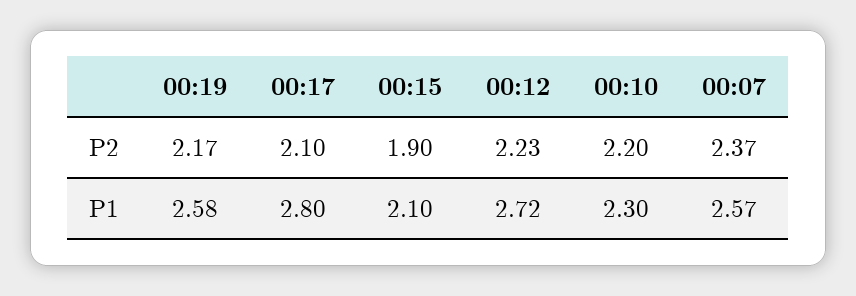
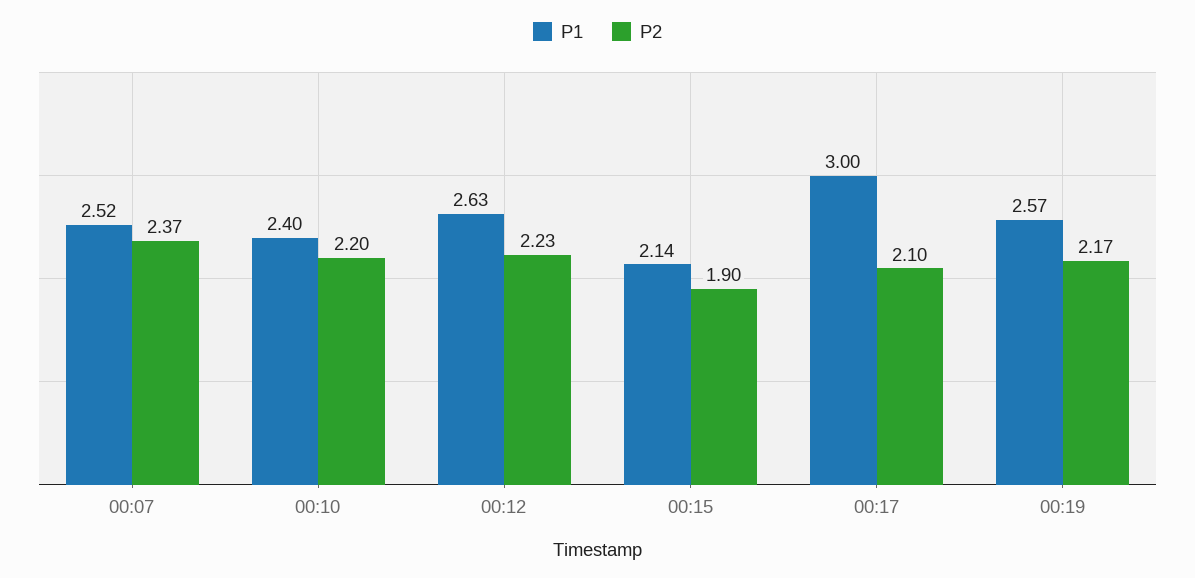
P1, 00:19: 2.58 -> 2.57
P1, 00:17: 2.8 -> 3
P1, 00:15: 2.1 -> 2.14
P1, 00:12: 2.72 -> 2.63
P1, 00:10: 2.3 -> 2.4
P1, 00:07: 2.57 -> 2.52

